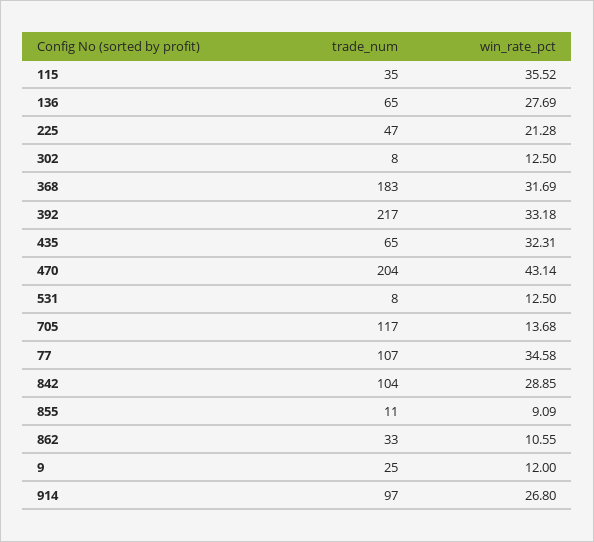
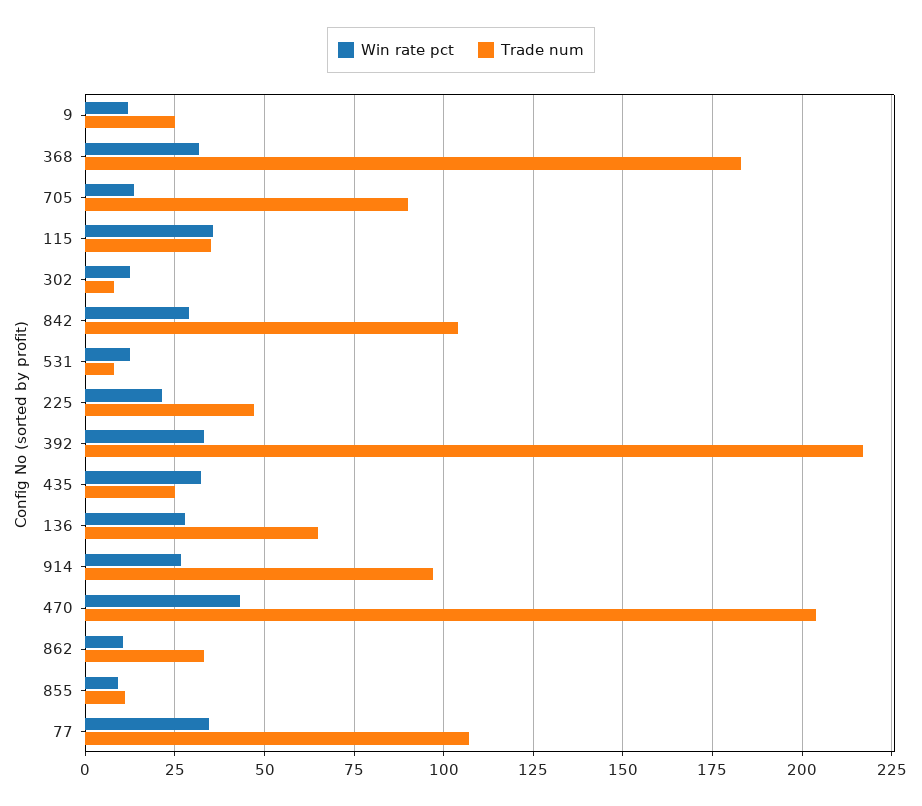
trade_num, 435: 65 -> 25
trade_num, 705: 117 -> 90

